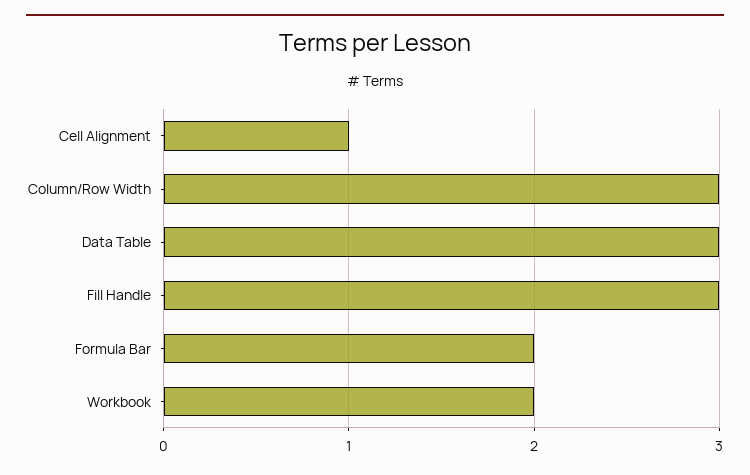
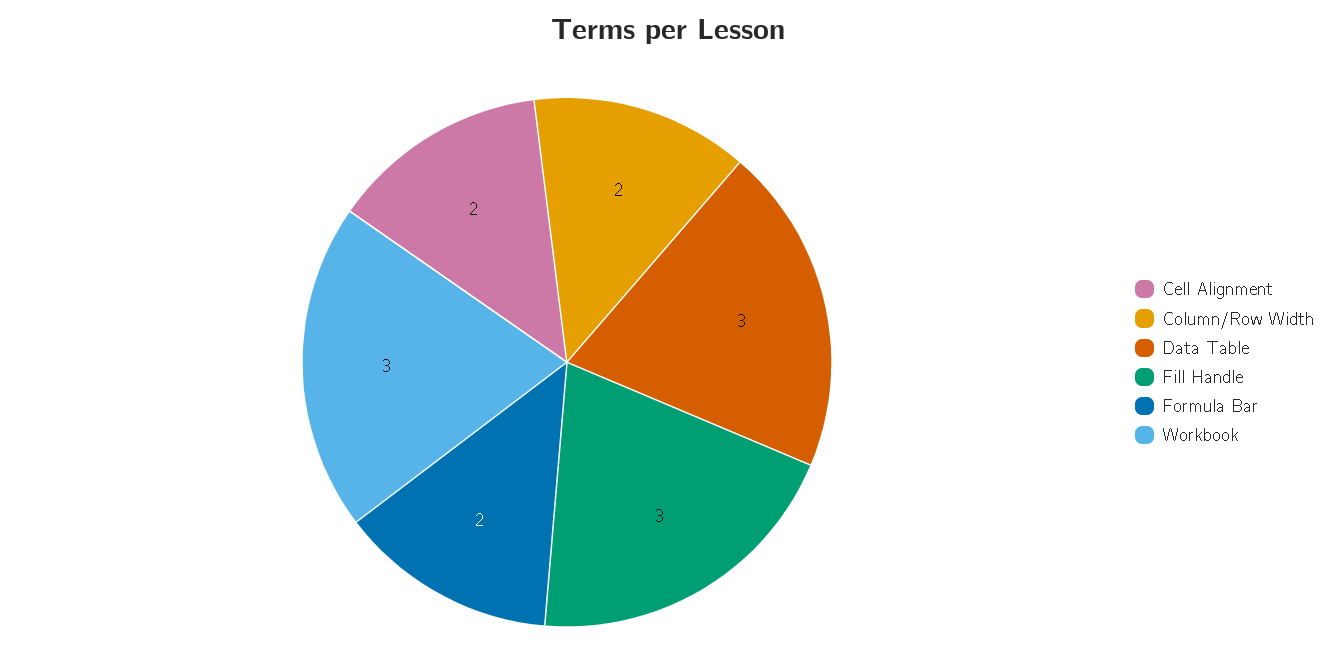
Cell Alignment: 1 -> 2
Column/Row Width: 3 -> 2
Workbook: 2 -> 3

